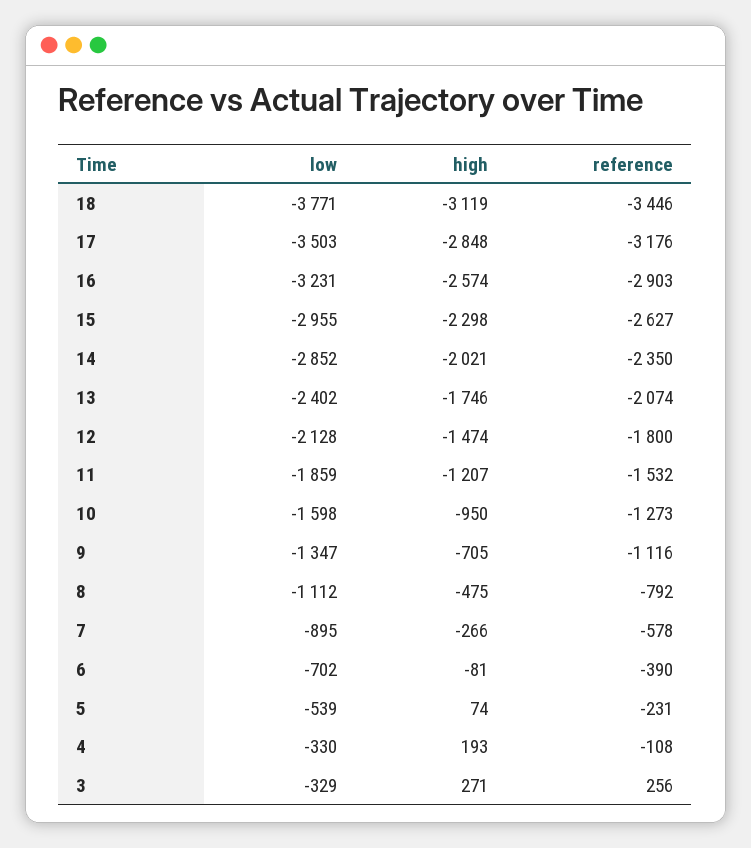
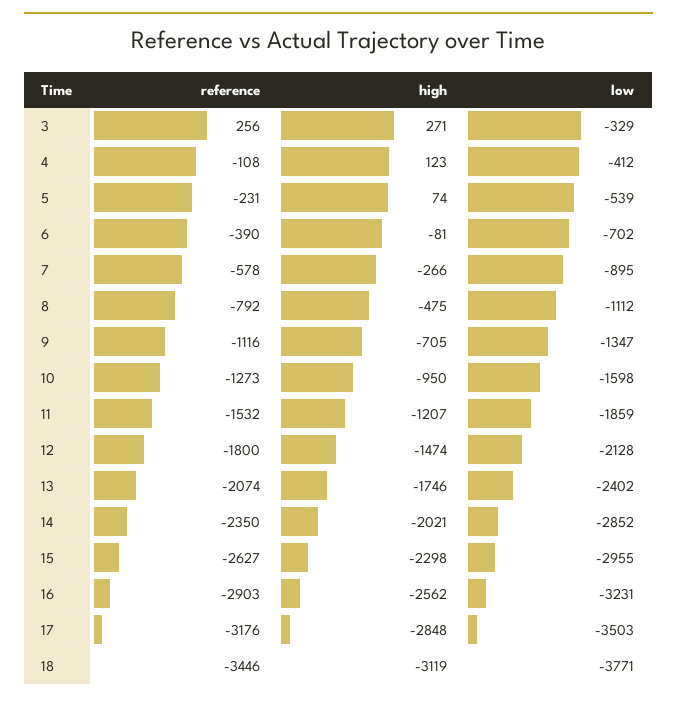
high, 16: -2574 -> -2562
low, 4: -330 -> -412
high, 4: 193 -> 123

